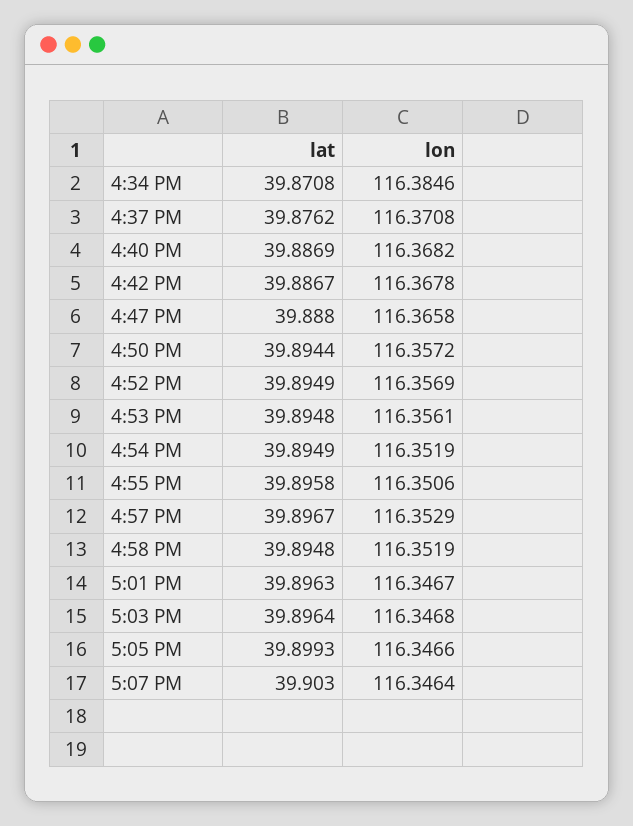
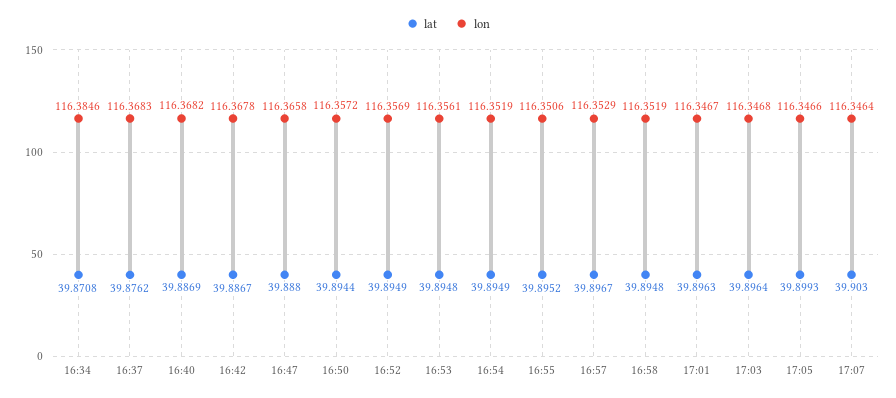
lon, 4:37 PM: 116.3708 -> 116.3683
lat, 4:55 PM: 39.8958 -> 39.8952

